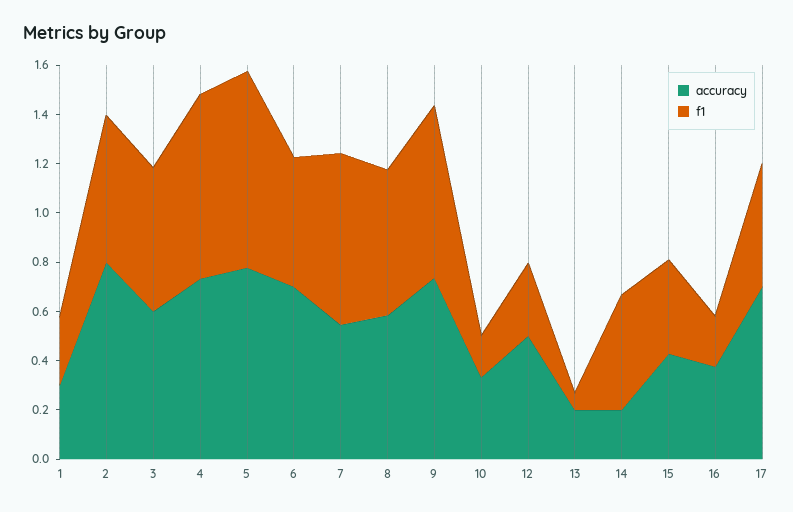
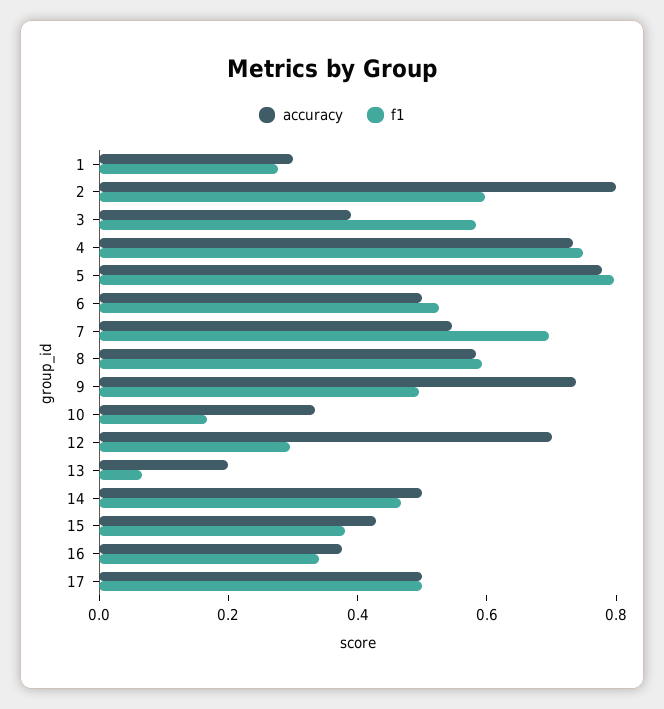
accuracy, 3: 0.6 -> 0.4
accuracy, 6: 0.7 -> 0.5
f1, 9: 0.7 -> 0.5
accuracy, 12: 0.5 -> 0.7
accuracy, 14: 0.2 -> 0.5
f1, 16: 0.2 -> 0.35
accuracy, 17: 0.7 -> 0.5

